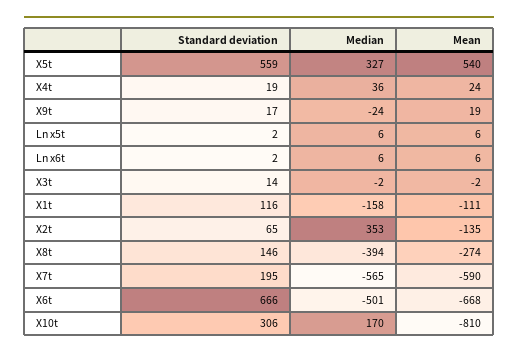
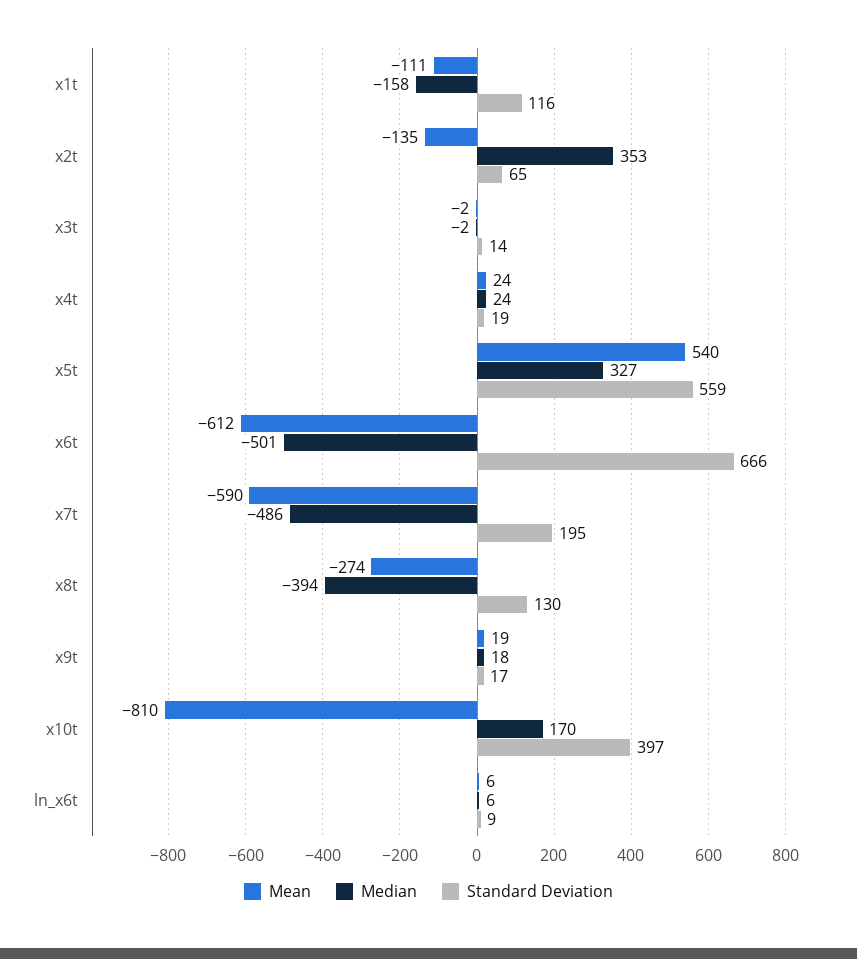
Median, X4t: 36 -> 24
Median, X9t: -24 -> 18
Standard deviation, Ln x5t: 2 -> none
Median, Ln x5t: 6 -> none
Mean, Ln x5t: 6 -> none
Standard deviation, Ln x6t: 2 -> 9
Standard deviation, X8t: 146 -> 130
Median, X7t: -565 -> -486
Mean, X6t: -668 -> -612
Standard deviation, X10t: 306 -> 397

